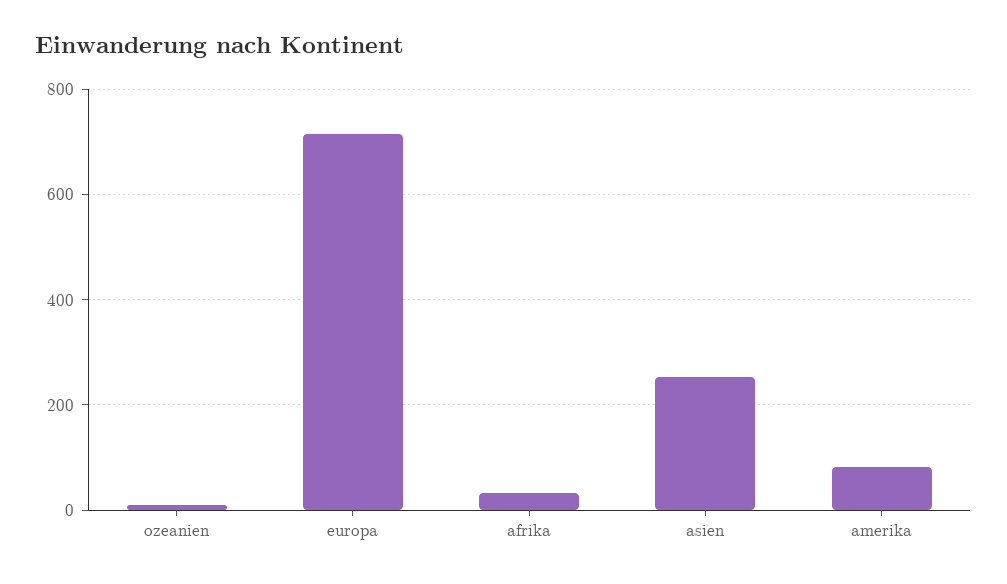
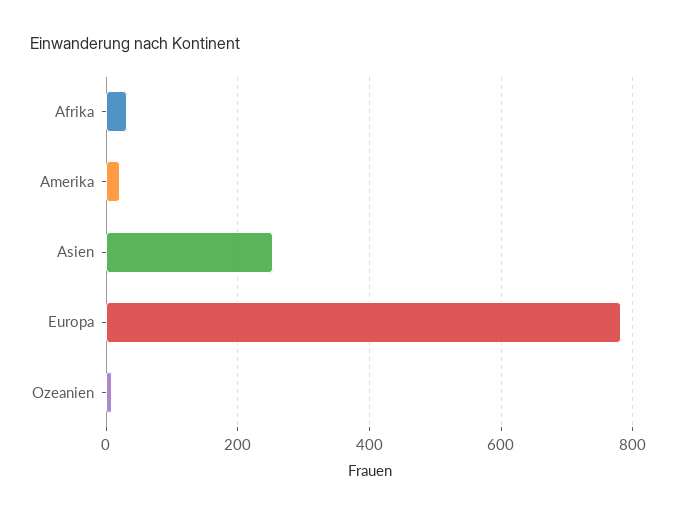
europa: 720 -> 780
amerika: 80 -> 20

